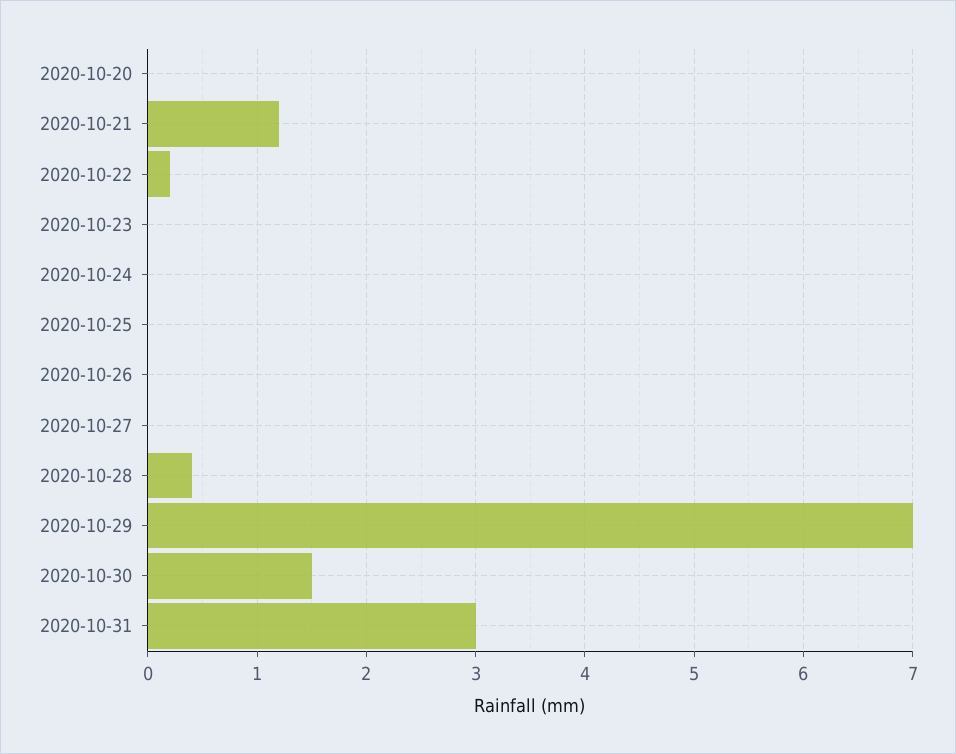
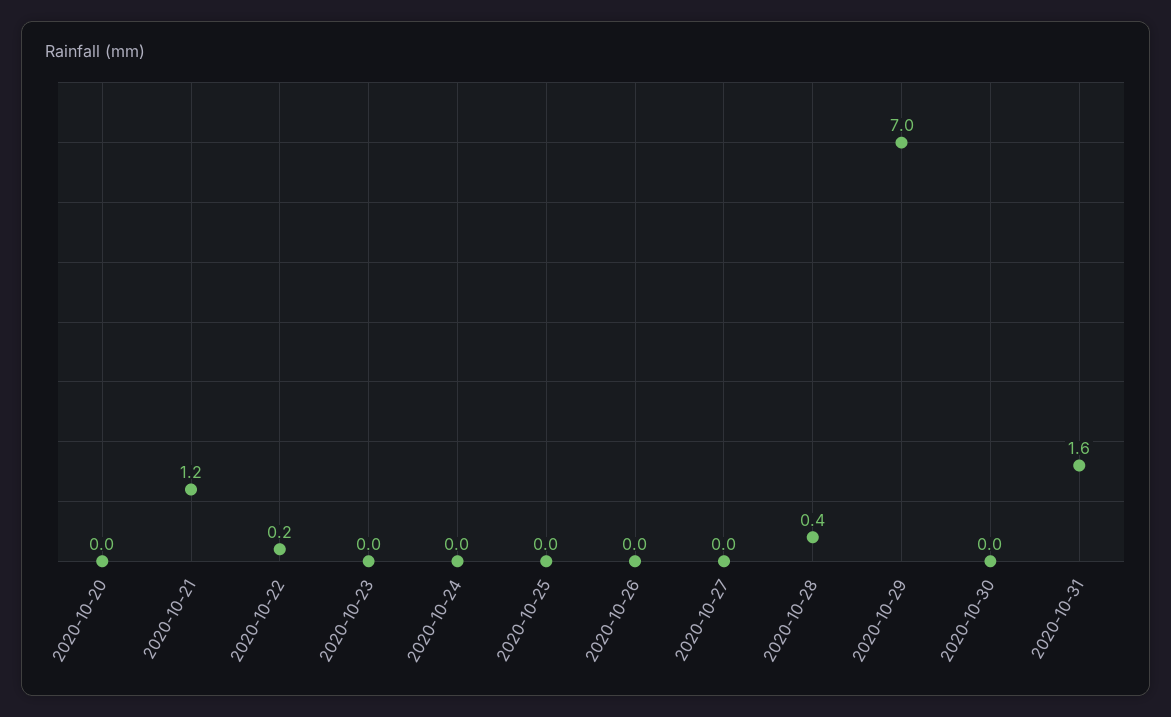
2020-10-30: 1.5 -> 0
2020-10-31: 3 -> 1.6

